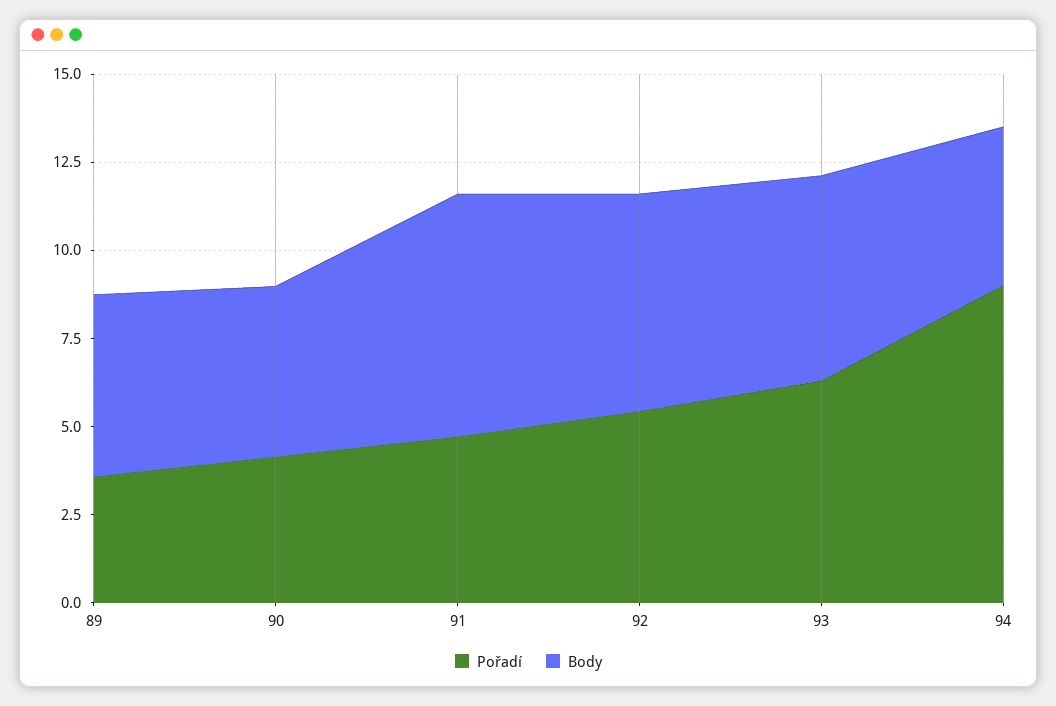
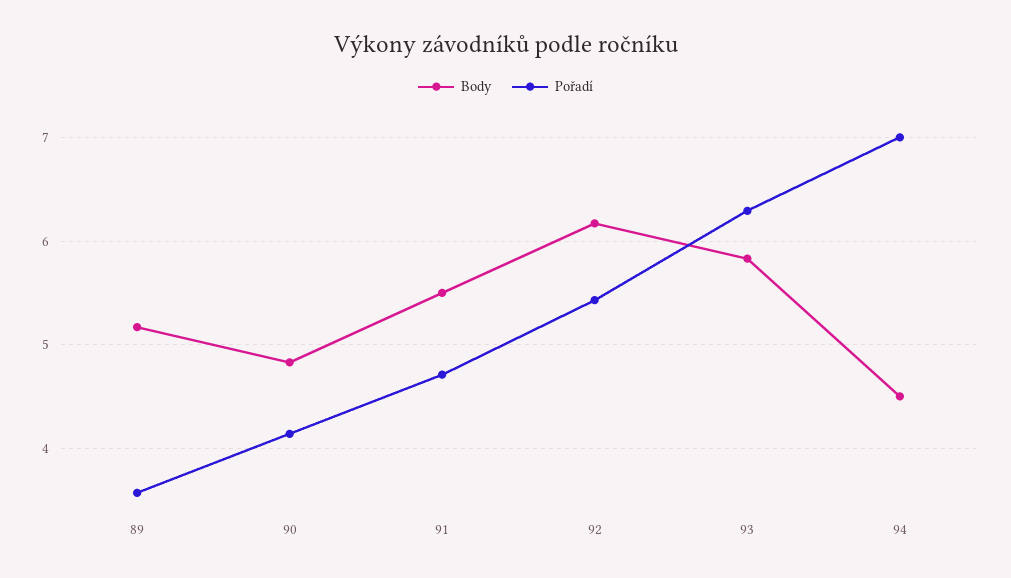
Body, 91: 7 -> 5.5
Pořadí, 94: 9 -> 7

